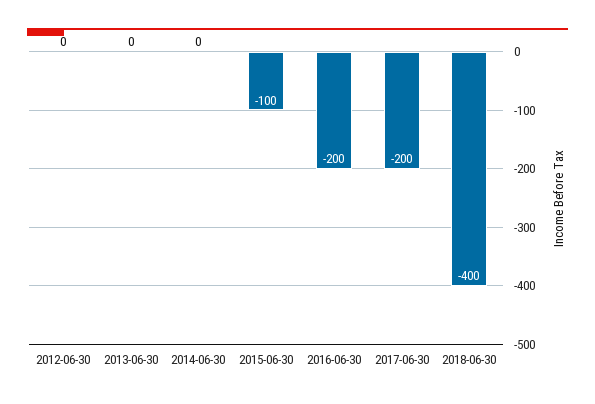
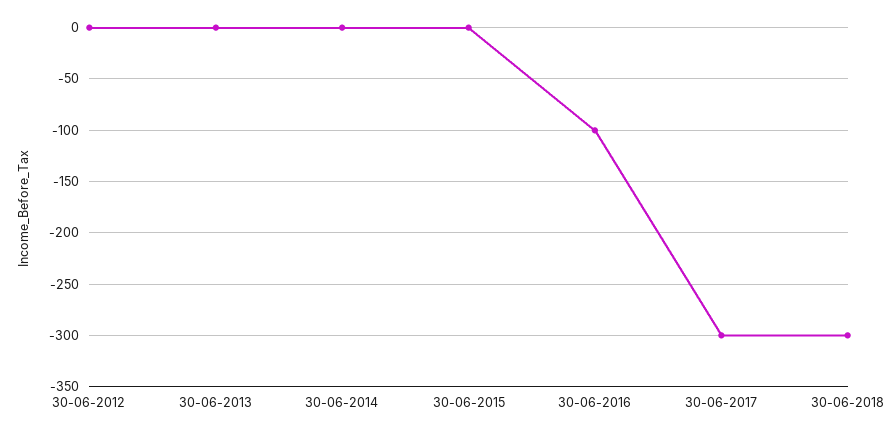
2015-06-30: -100 -> 0
2016-06-30: -200 -> -100
2017-06-30: -200 -> -300
2018-06-30: -400 -> -300

